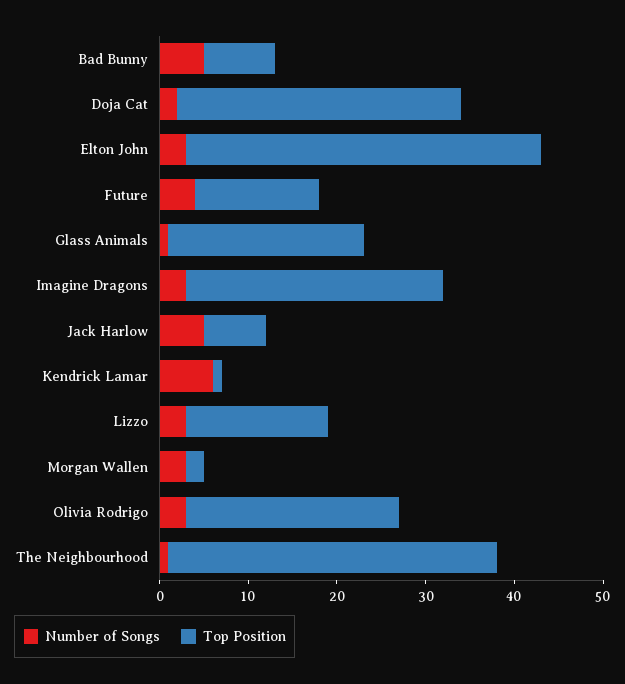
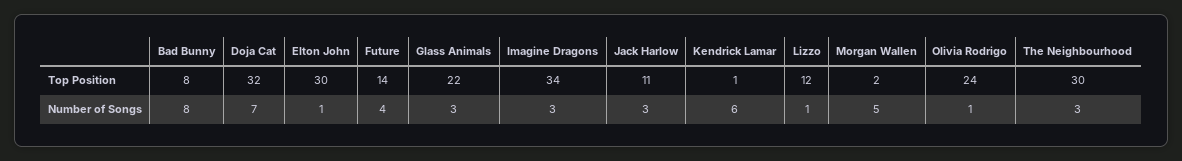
Number of Songs, Bad Bunny: 5 -> 8
Number of Songs, Doja Cat: 2 -> 7
Number of Songs, Elton John: 3 -> 1
Top Position, Elton John: 40 -> 30
Number of Songs, Glass Animals: 1 -> 3
Top Position, Imagine Dragons: 29 -> 34
Number of Songs, Jack Harlow: 5 -> 3
Top Position, Jack Harlow: 7 -> 11
Number of Songs, Lizzo: 3 -> 1
Top Position, Lizzo: 16 -> 12
Number of Songs, Morgan Wallen: 3 -> 5
Number of Songs, Olivia Rodrigo: 3 -> 1
Number of Songs, The Neighbourhood: 1 -> 3
Top Position, The Neighbourhood: 37 -> 30

